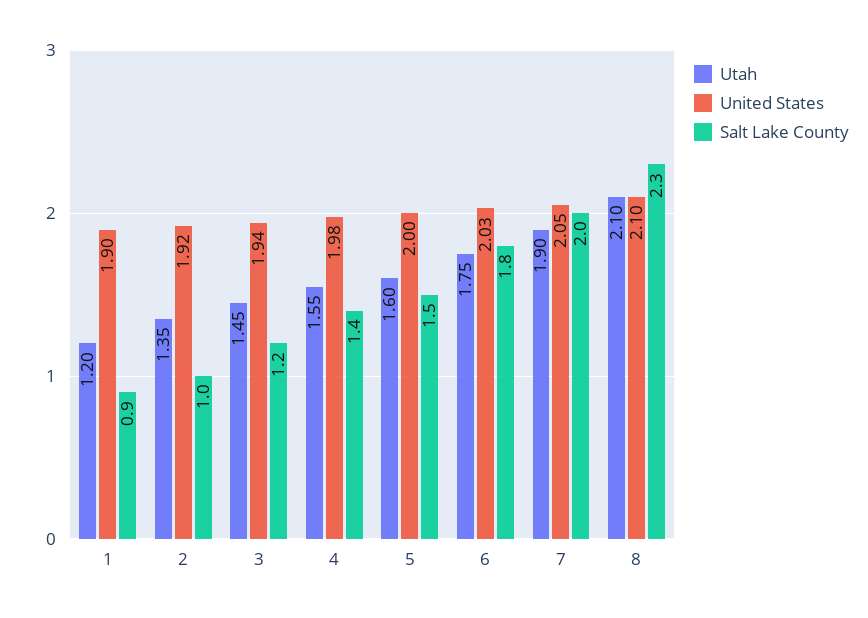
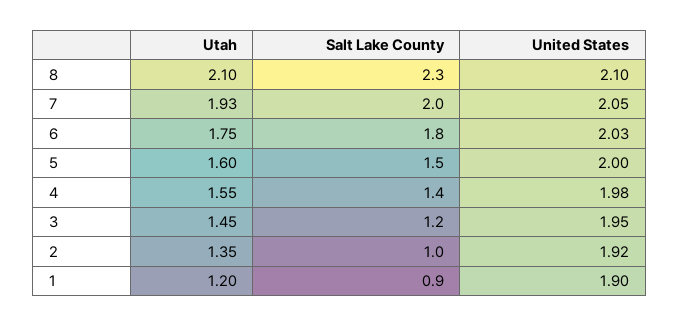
United States, 3: 1.94 -> 1.95
Utah, 7: 1.9 -> 1.93

